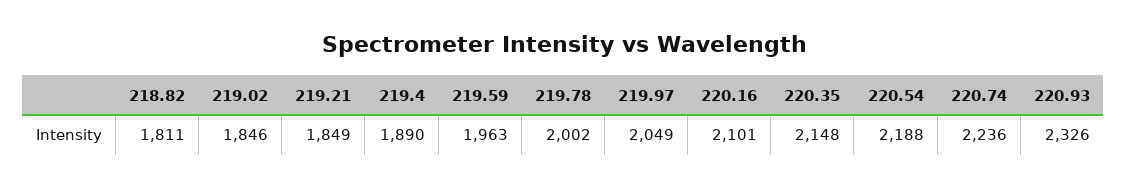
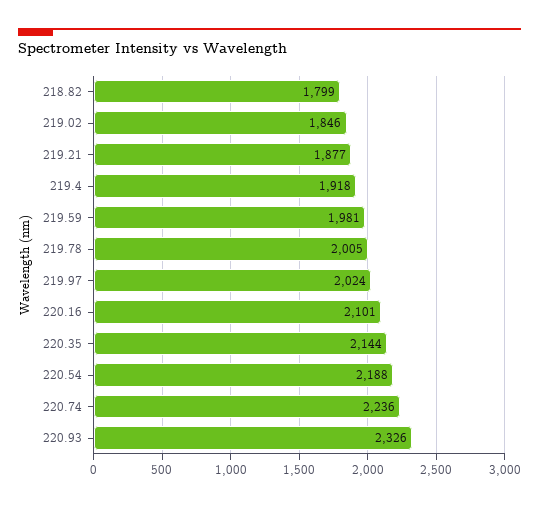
218.82: 1811 -> 1799
219.21: 1849 -> 1877
219.4: 1890 -> 1918
219.59: 1963 -> 1981
219.78: 2002 -> 2005
219.97: 2049 -> 2024
220.35: 2148 -> 2144

